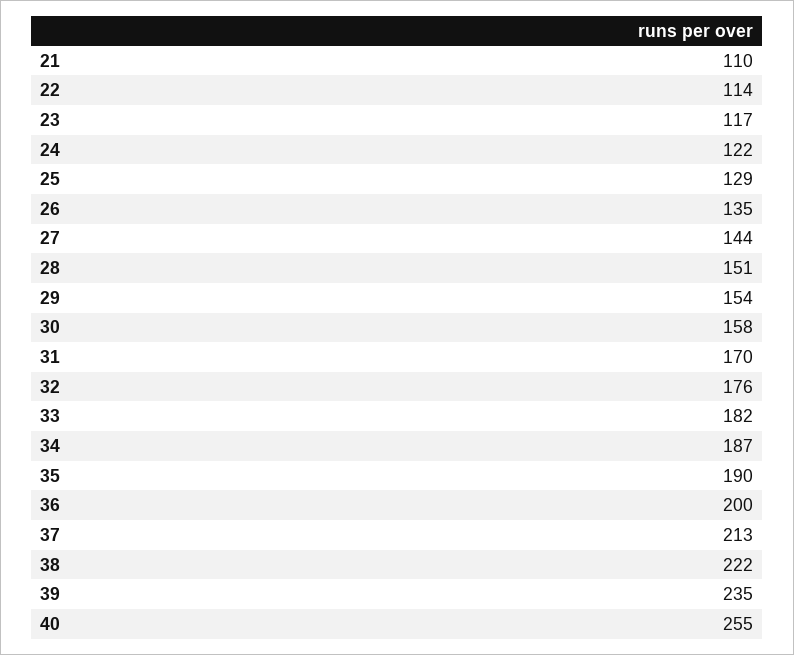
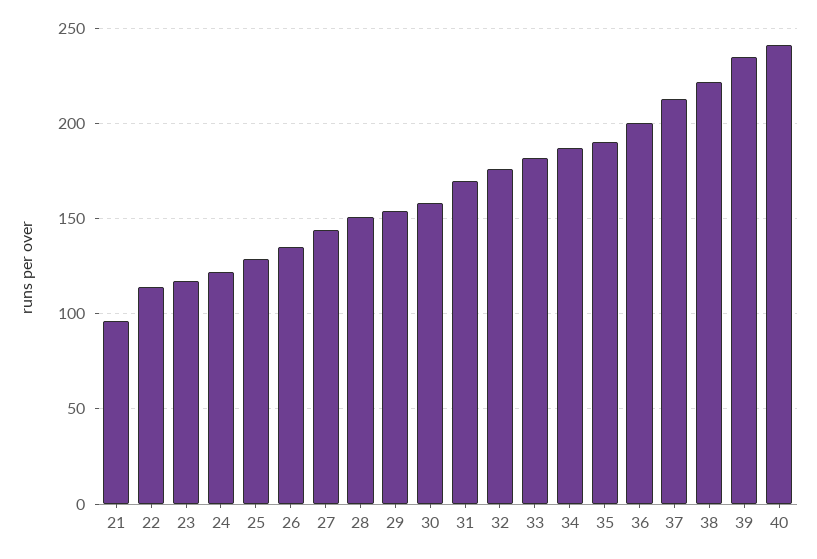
21: 110 -> 95
40: 255 -> 240

